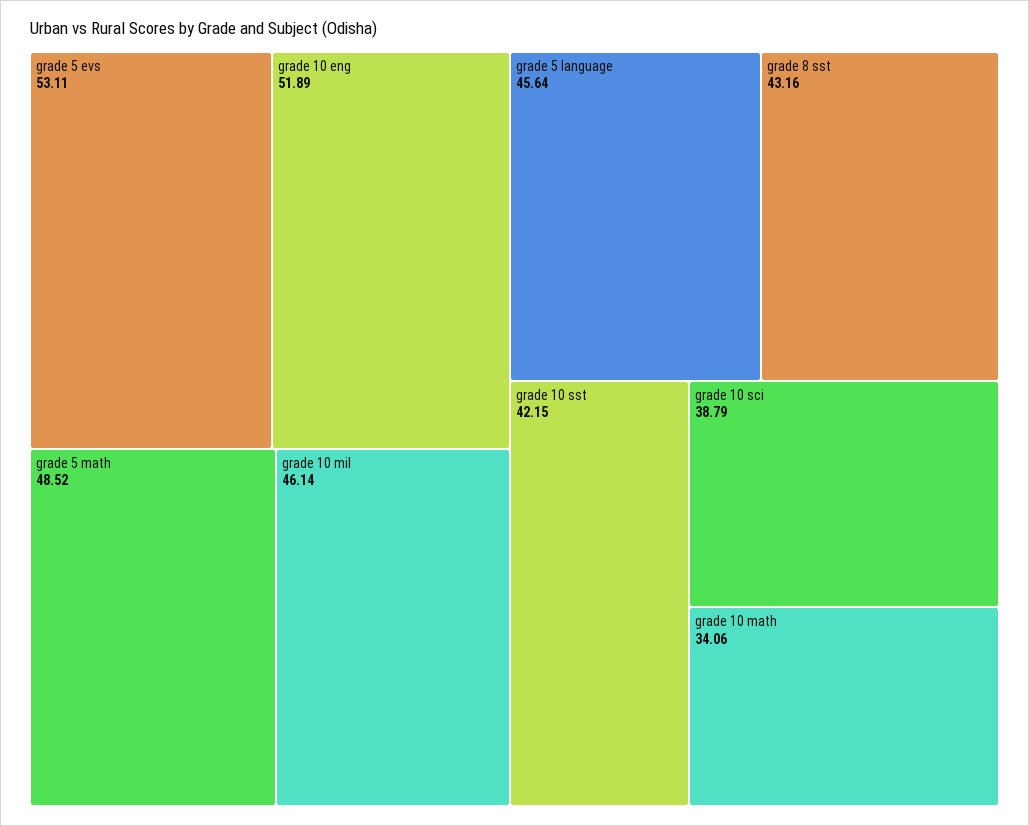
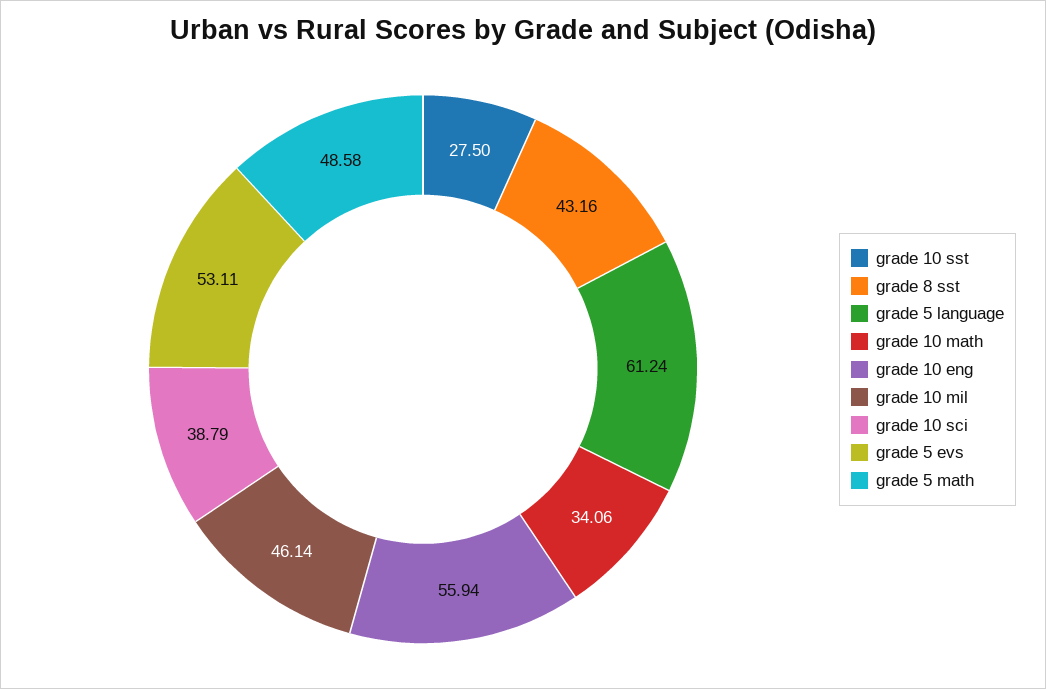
grade 10 eng: 51.89 -> 55.94
grade 5 math: 48.52 -> 48.58
grade 5 language: 45.64 -> 61.24
grade 10 sst: 42.15 -> 27.5

